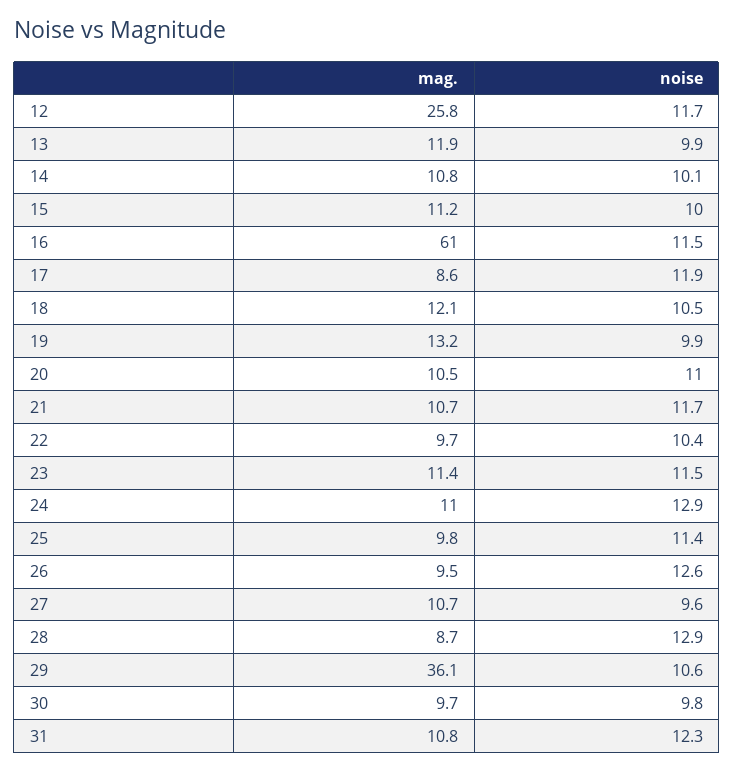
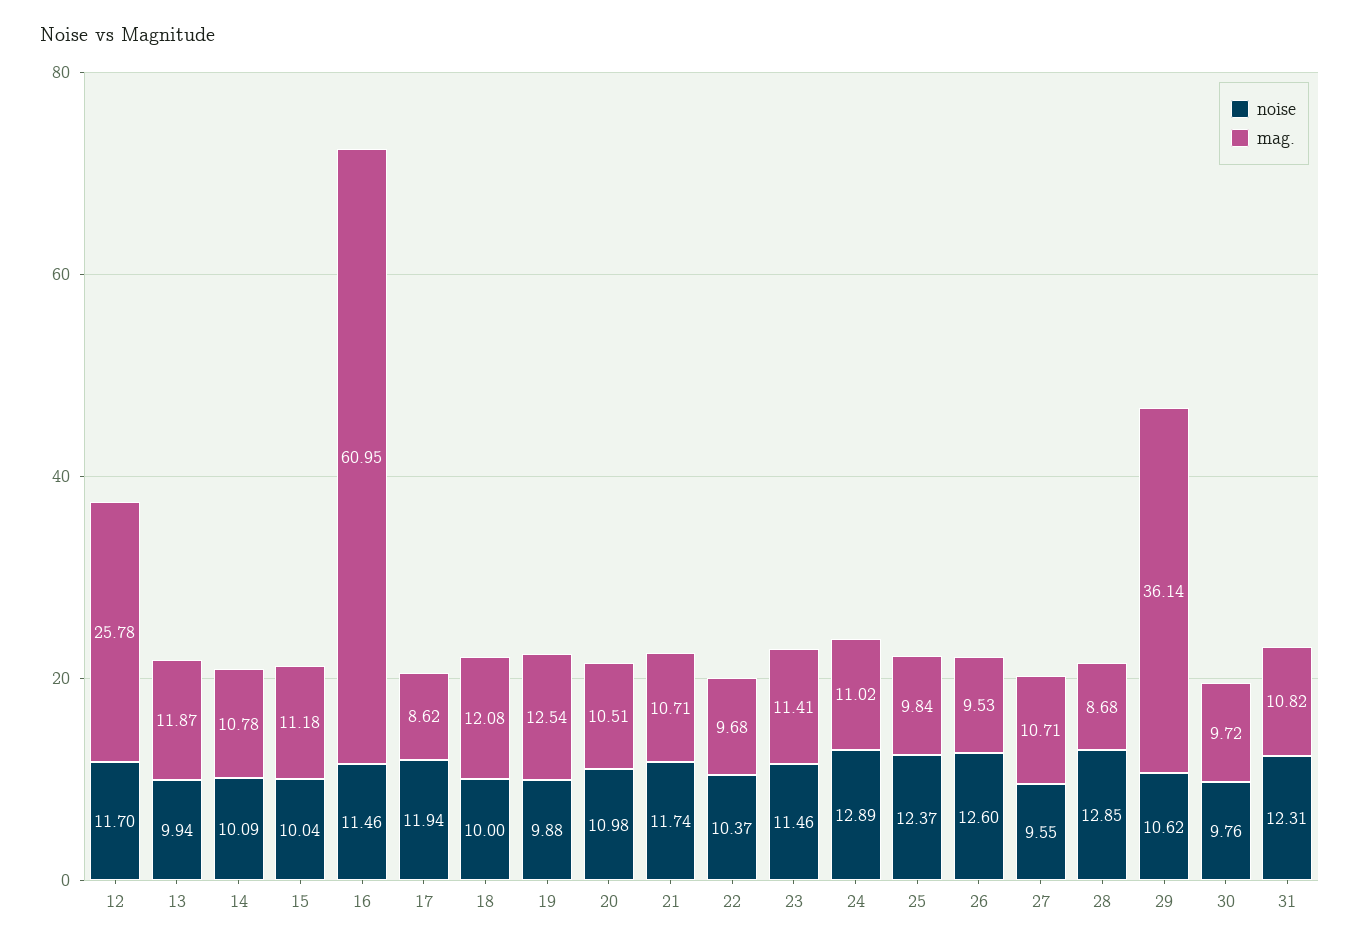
noise, 18: 10.5 -> 10
mag., 19: 13.2 -> 12.54
noise, 25: 11.4 -> 12.37

